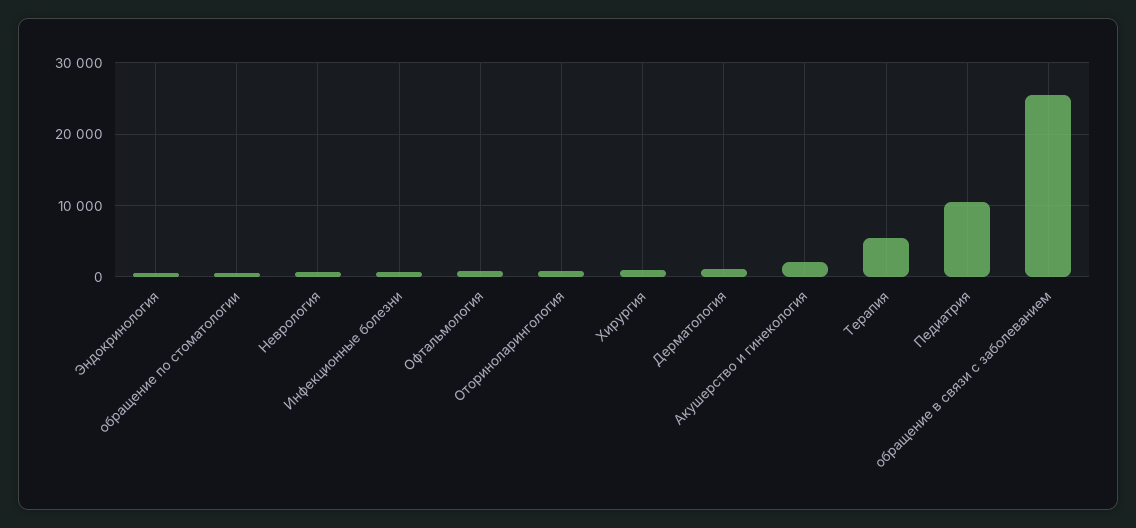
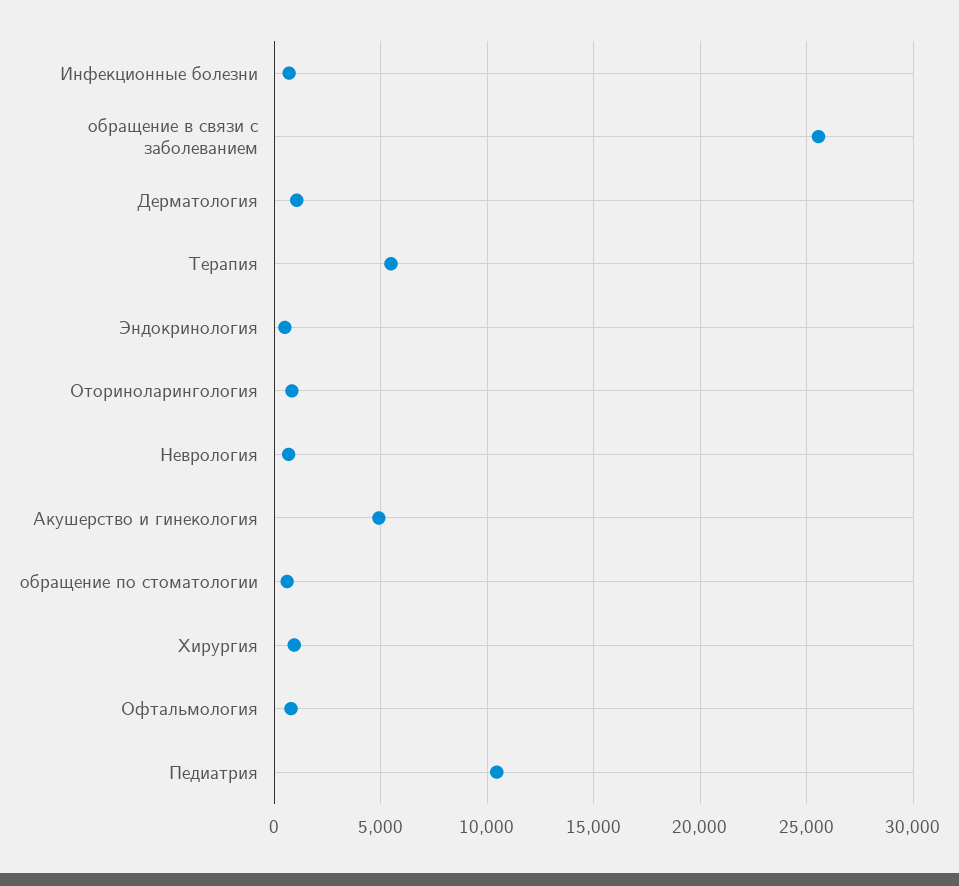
Акушерство и гинекология: 2000 -> 5000

